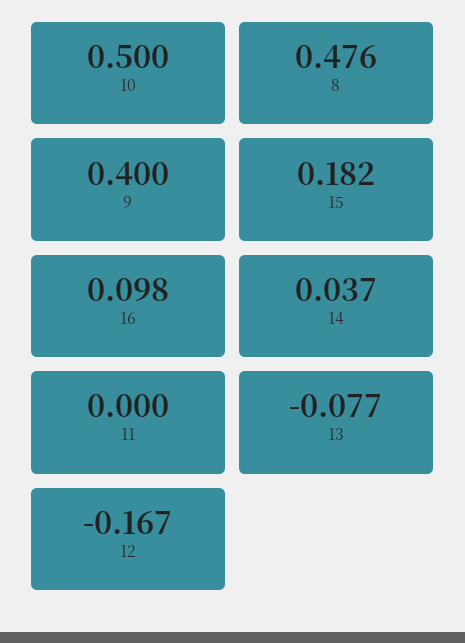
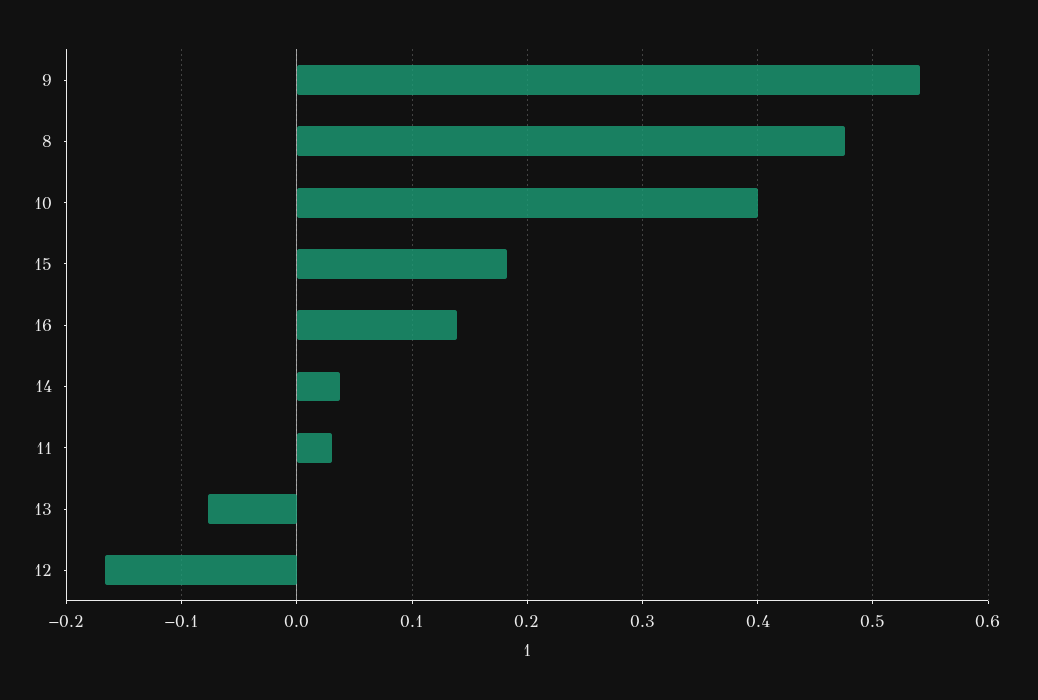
10: 0.5 -> 0.4
9: 0.4 -> 0.54
16: 0.098 -> 0.14
11: 0 -> 0.03

